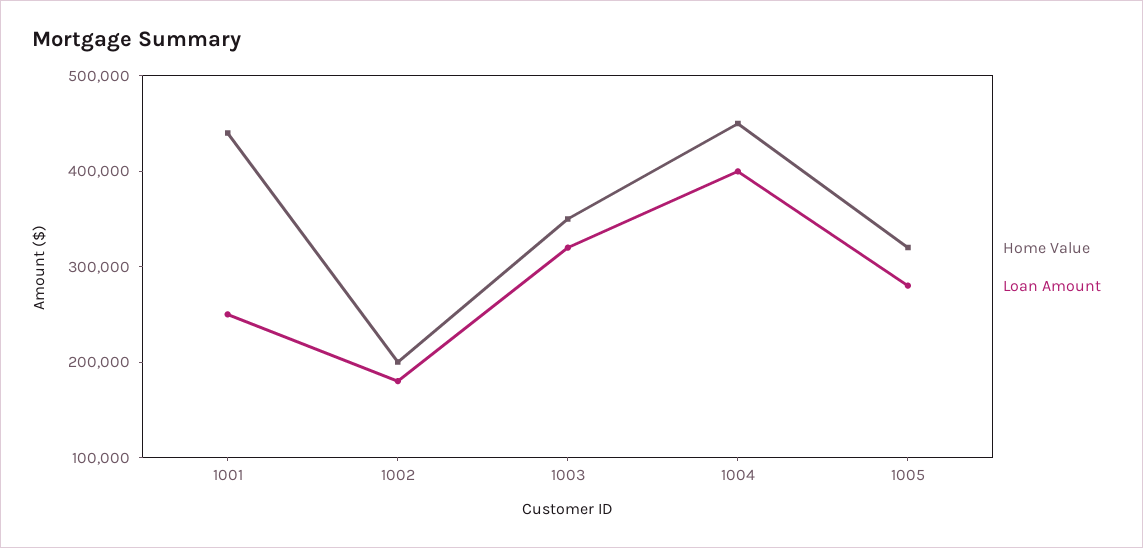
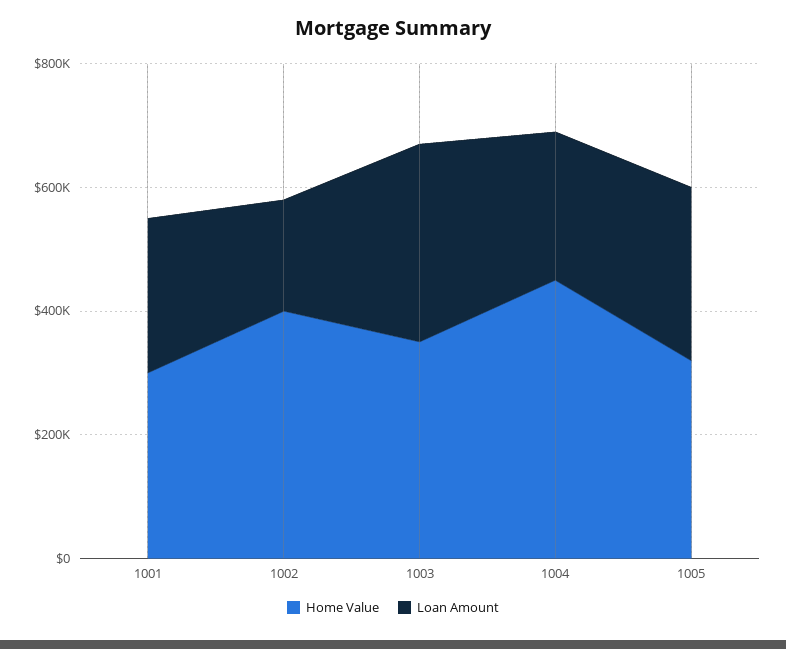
Home Value, 1001: 440000 -> 300000
Home Value, 1002: 200000 -> 400000
Loan Amount, 1004: 400000 -> 250000

